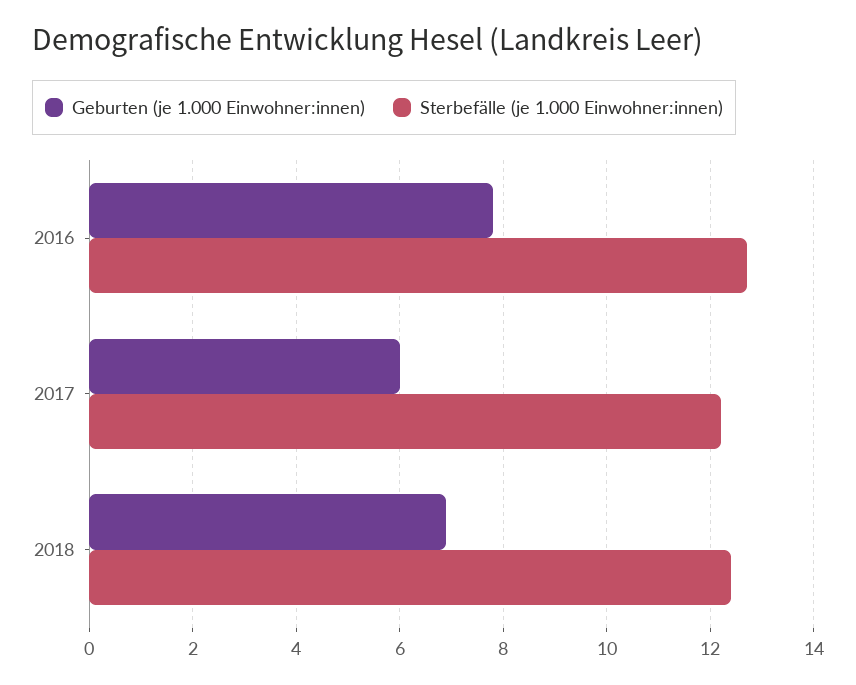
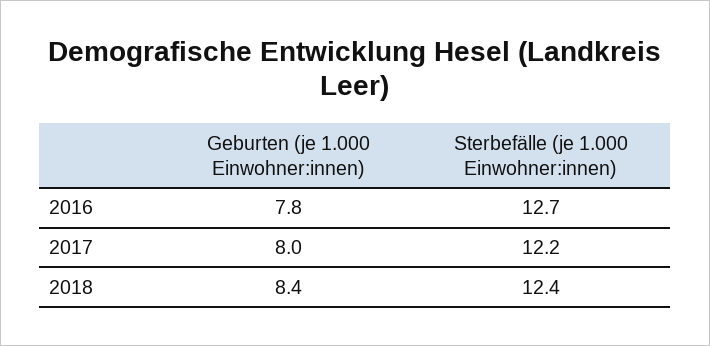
Geburten (je 1.000 Einwohner:innen), 2017: 6 -> 8
Geburten (je 1.000 Einwohner:innen), 2018: 7 -> 8.4

